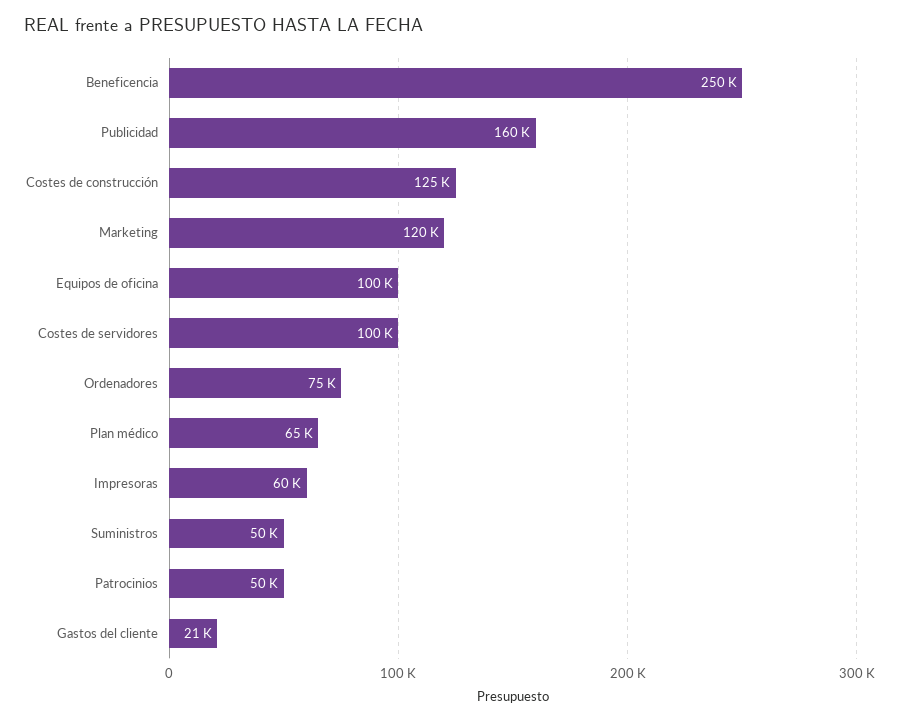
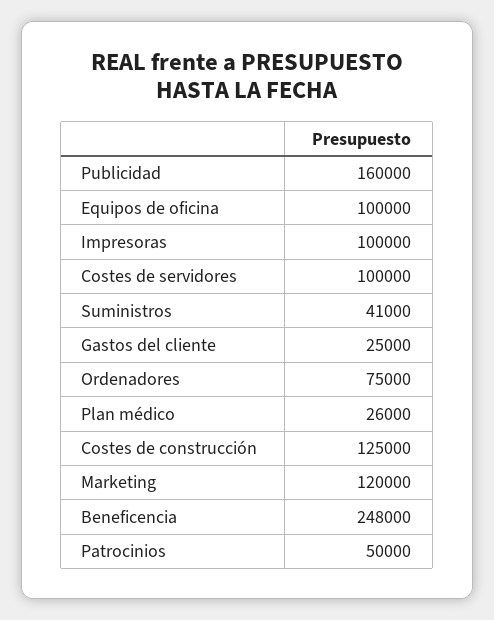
Beneficencia: 250000 -> 248000
Plan médico: 65000 -> 26000
Impresoras: 60000 -> 100000
Suministros: 50000 -> 41000
Gastos del cliente: 21000 -> 25000

